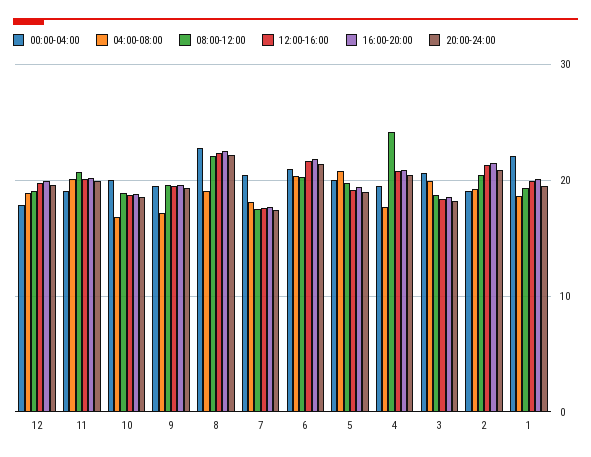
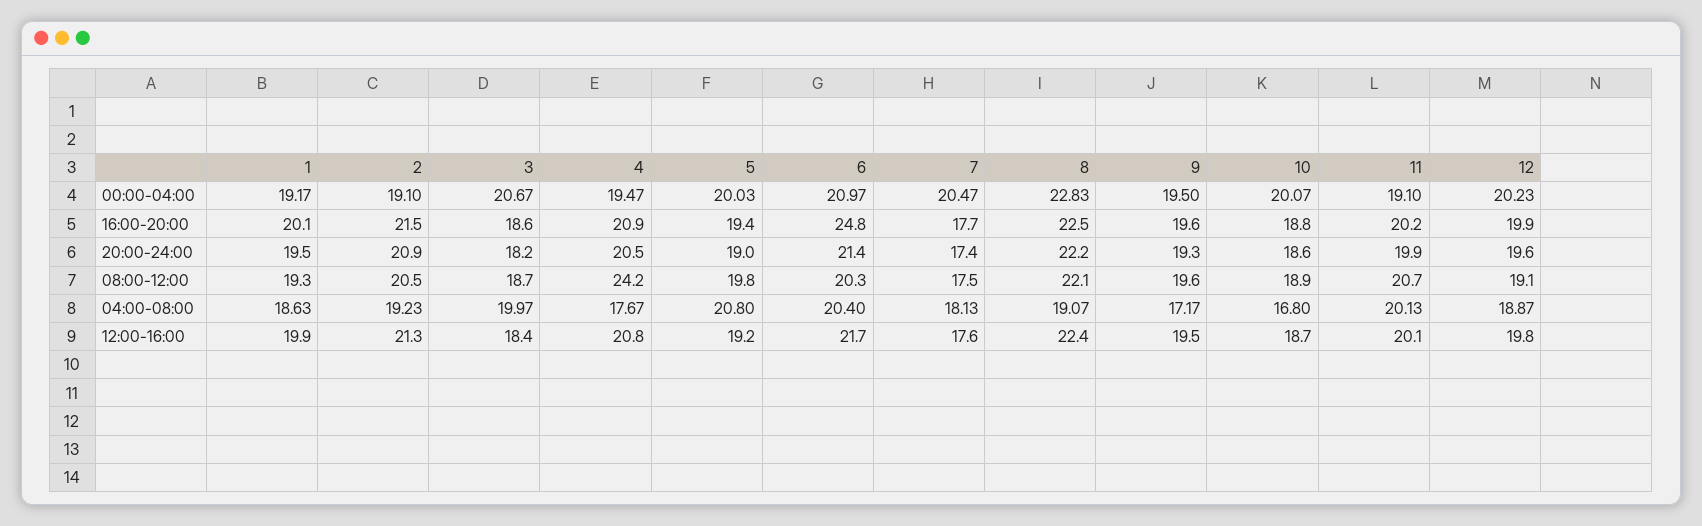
00:00-04:00, 12: 18 -> 20.23
16:00-20:00, 6: 22 -> 24.8
00:00-04:00, 1: 22 -> 19.17

